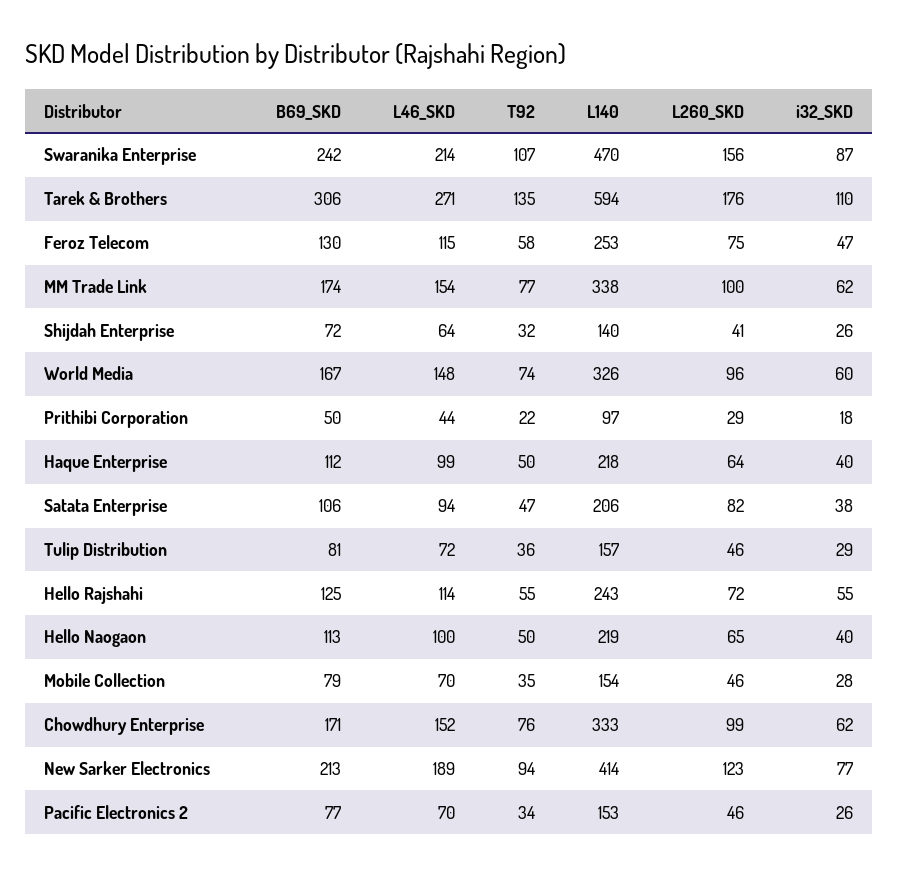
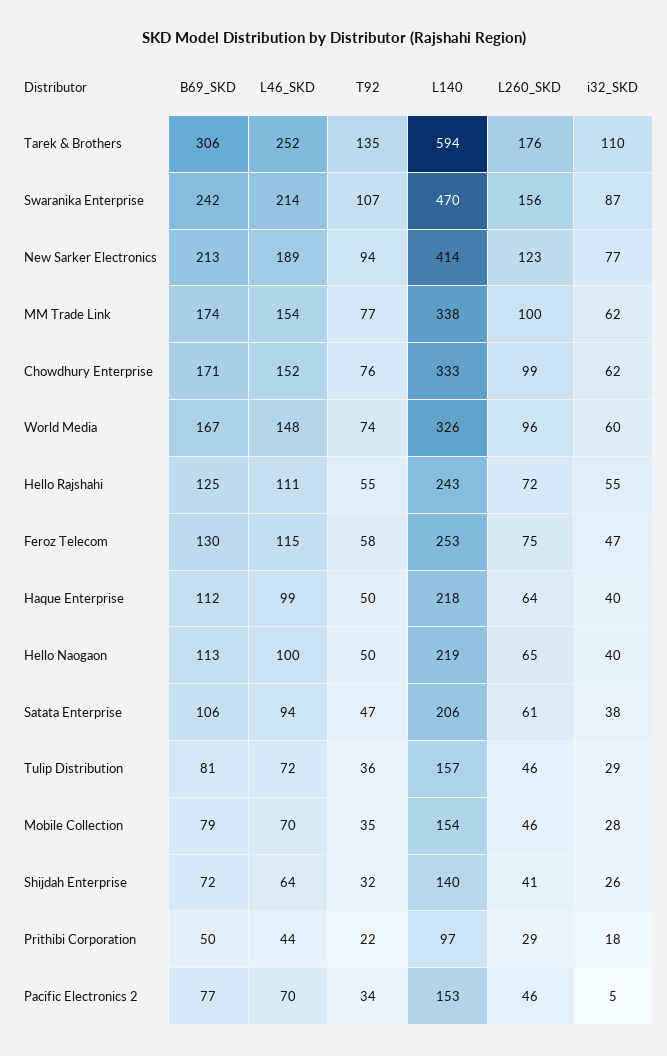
L46_SKD, Tarek & Brothers: 271 -> 252
L260_SKD, Satata Enterprise: 82 -> 61
L46_SKD, Hello Rajshahi: 114 -> 111
i32_SKD, Pacific Electronics 2: 26 -> 5

